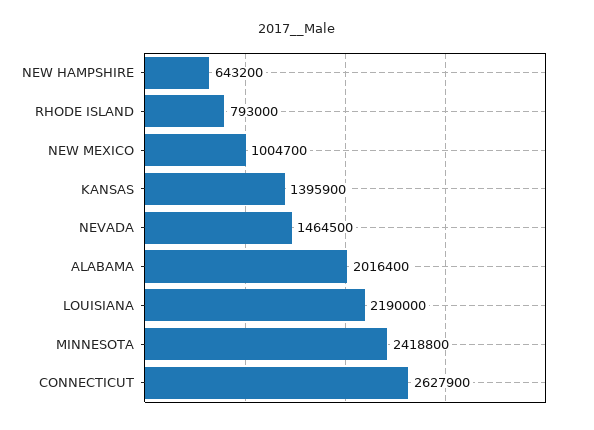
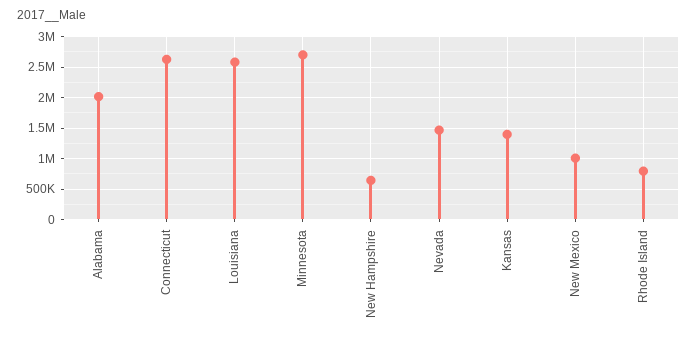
LOUISIANA: 2190000 -> 2600000
MINNESOTA: 2418800 -> 2700000

